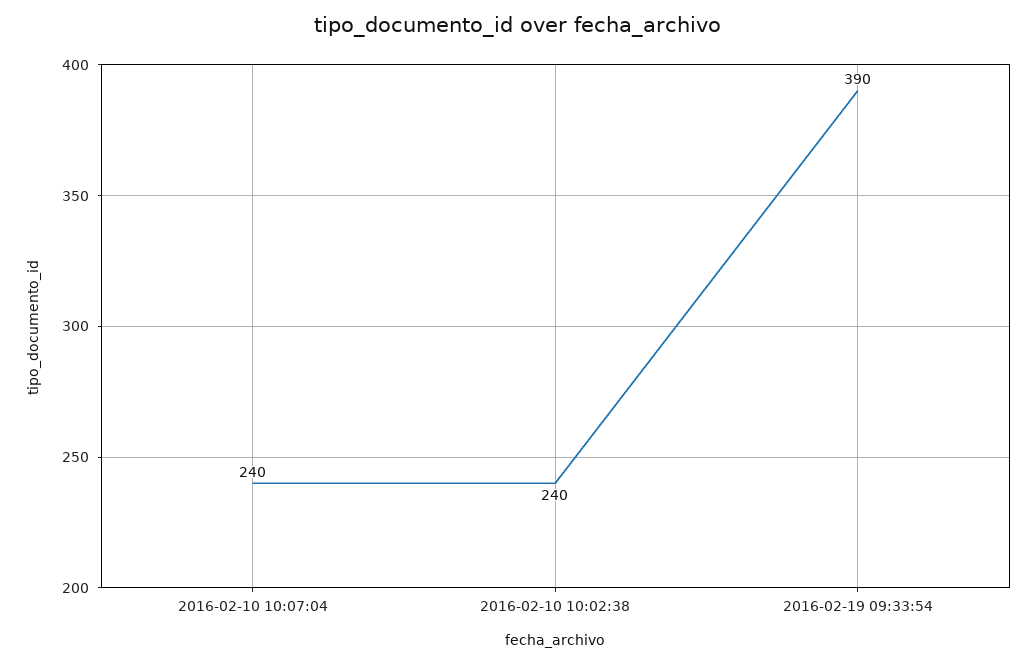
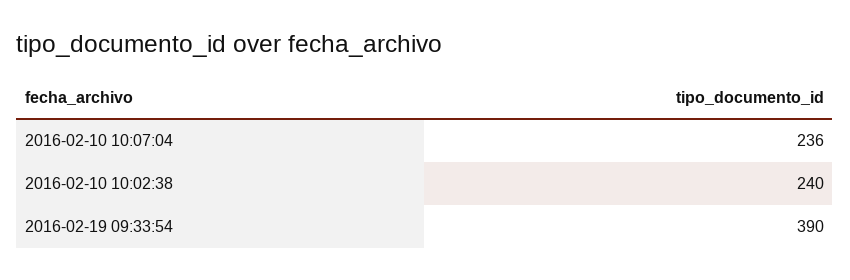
2016-02-10 10:07:04: 240 -> 236

